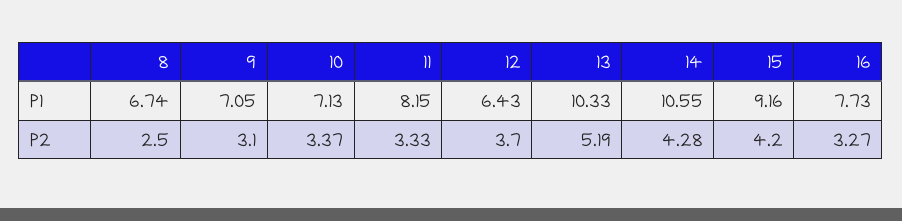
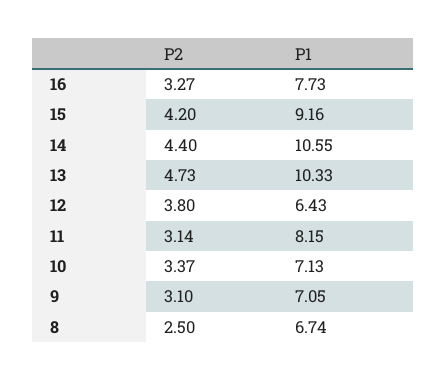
11, P2: 3.33 -> 3.14
12, P2: 3.7 -> 3.8
13, P2: 5.19 -> 4.73
14, P2: 4.28 -> 4.4

